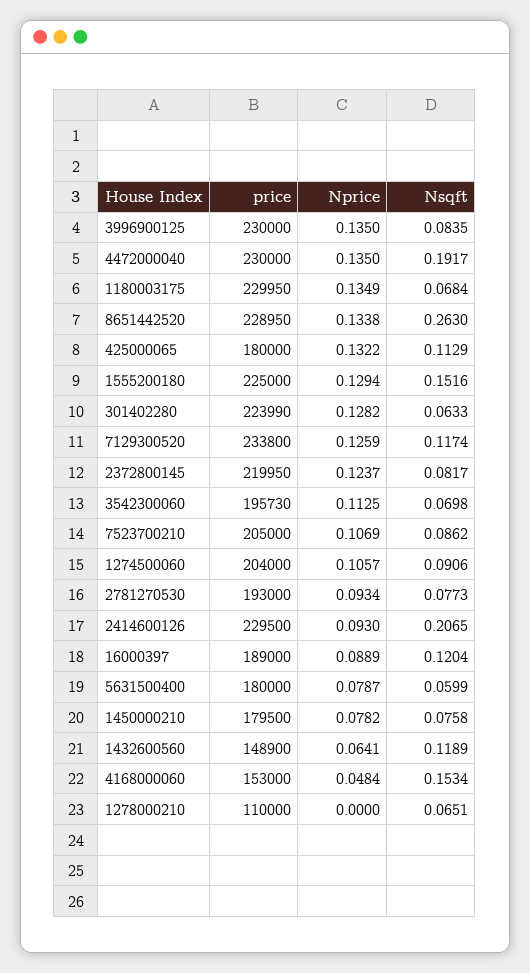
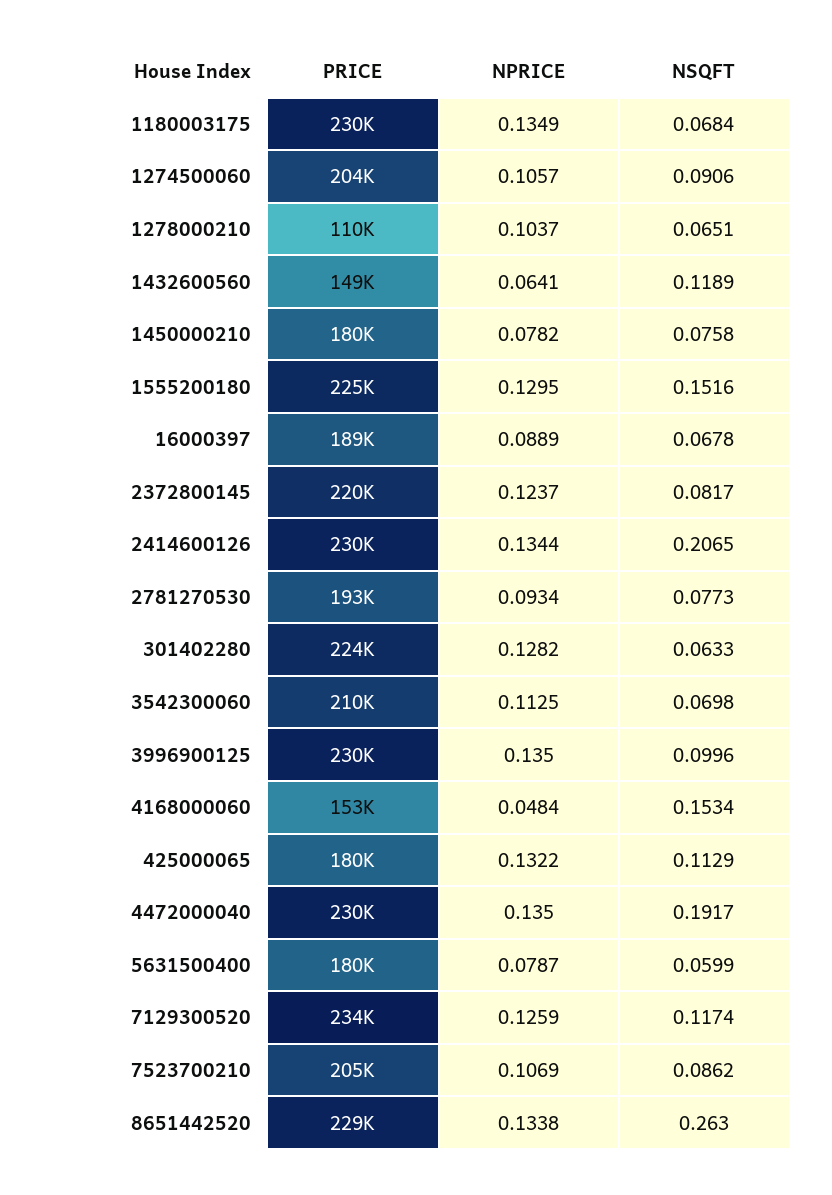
Nsqft, 3996900125: 0.0835 -> 0.0996
Nprice, 1555200180: 0.1294 -> 0.1295
price, 3542300060: 195730 -> 210000
Nprice, 2414600126: 0.093 -> 0.1344
Nsqft, 16000397: 0.1204 -> 0.0678
Nprice, 1278000210: 0 -> 0.1037

